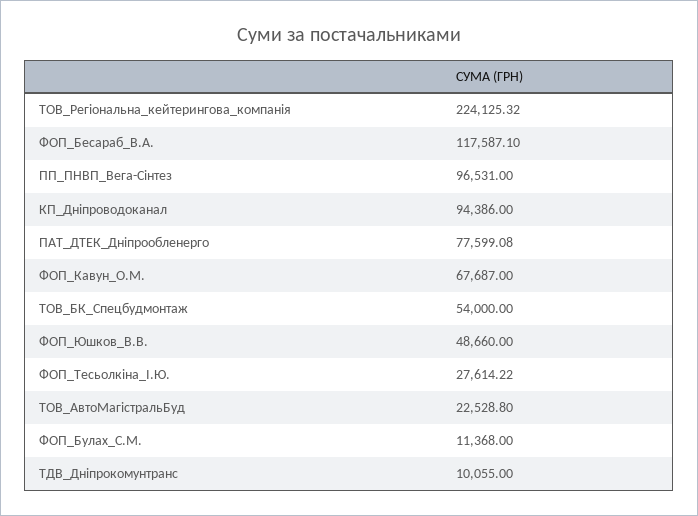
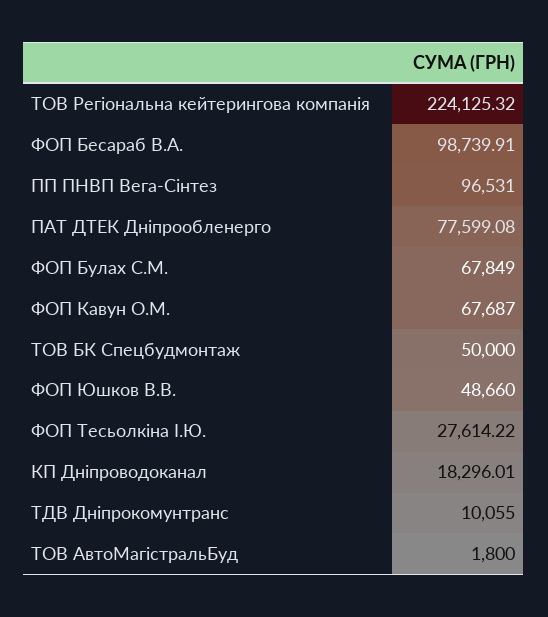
ФОП_Бесараб_В.А.: 117587.1 -> 98739.91
КП_Дніпроводоканал: 94386 -> 18296.01
ТОВ_БК_Спецбудмонтаж: 54000 -> 50000
ТОВ_АвтоМагістральБуд: 22528.8 -> 1800
ФОП_Булах_С.М.: 11368 -> 67849

